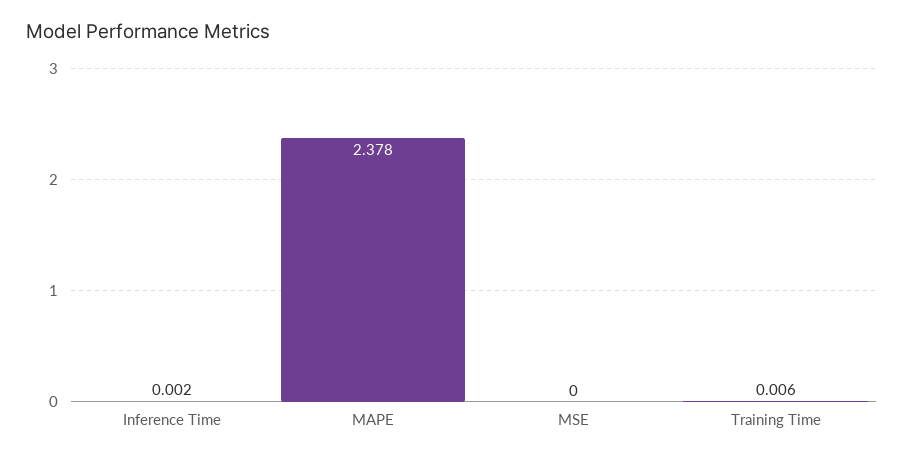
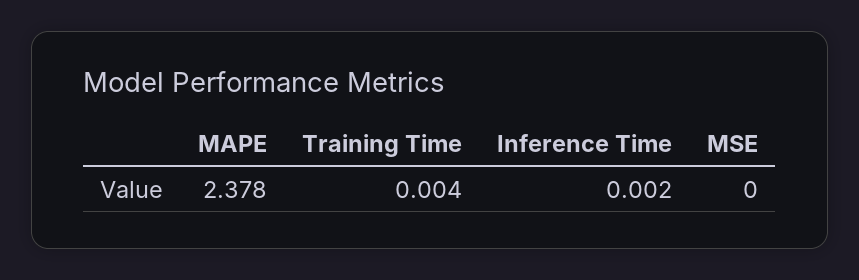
Training Time: 0.006 -> 0.004

